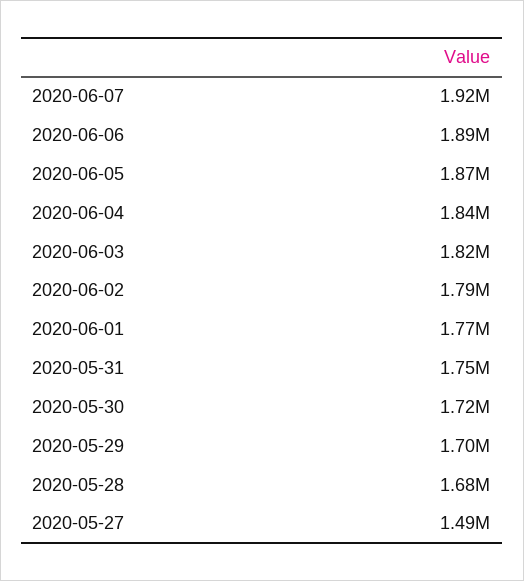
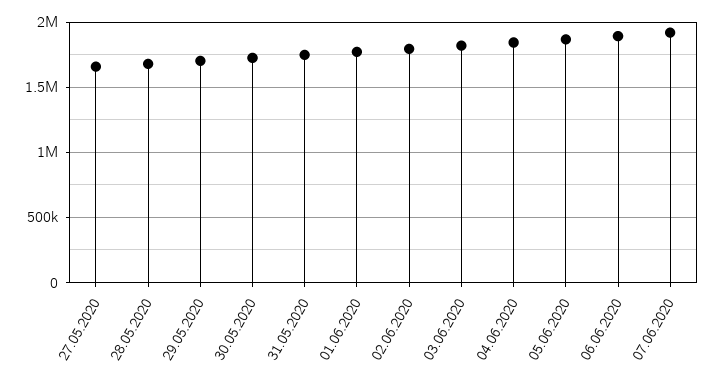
2020-05-27: 1490000 -> 1650000

